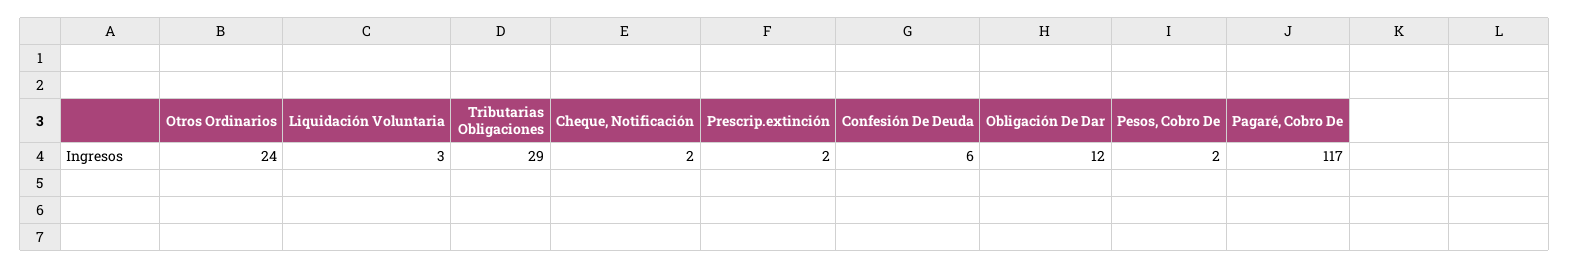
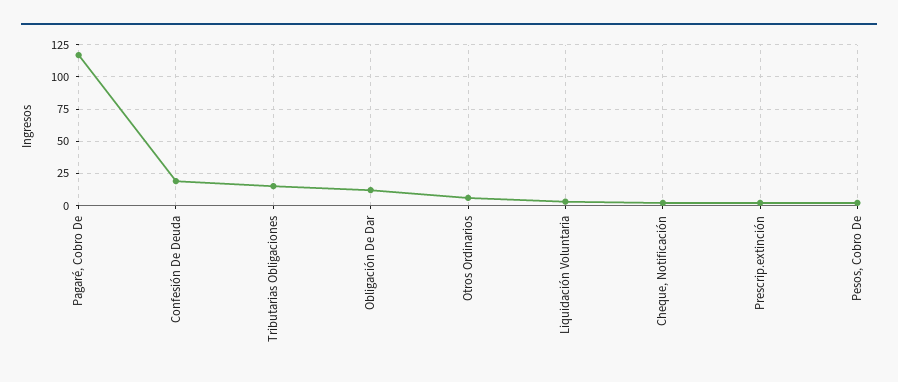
Otros Ordinarios: 24 -> 5
Tributarias Obligaciones: 29 -> 15
Confesión De Deuda: 6 -> 20

